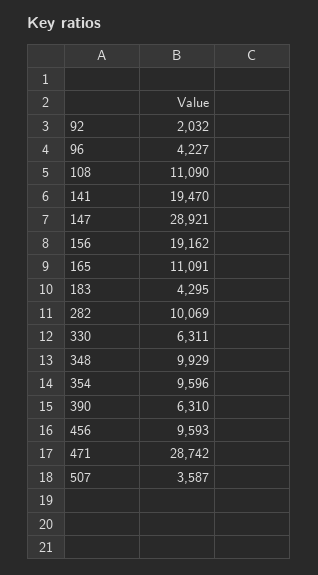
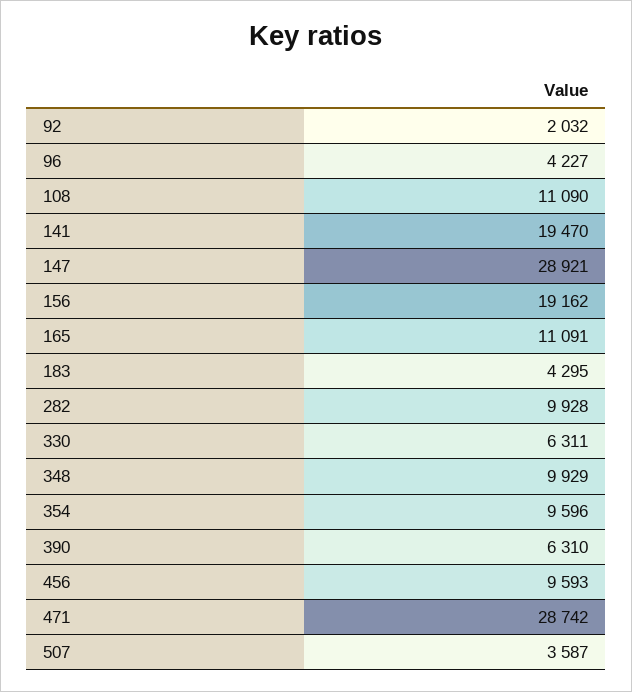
282: 10069 -> 9928

